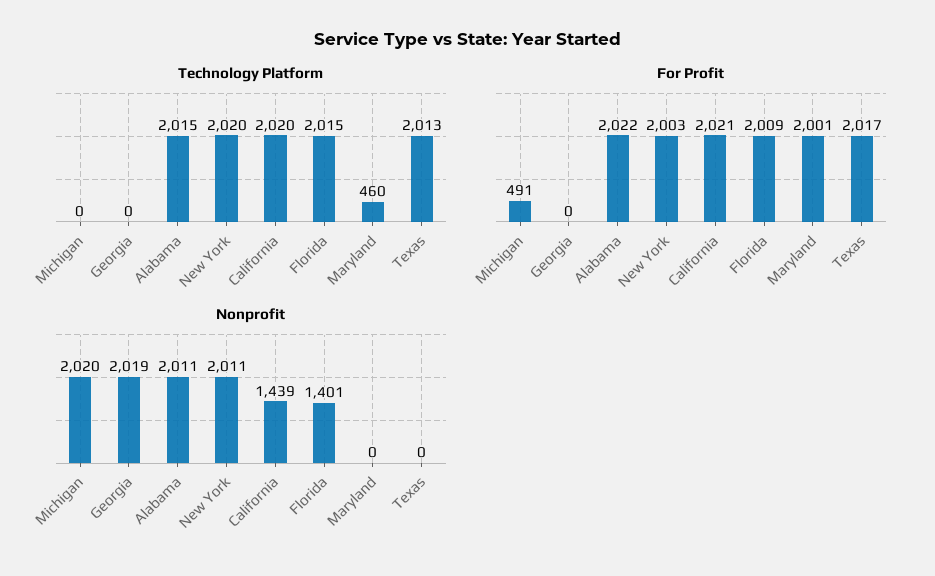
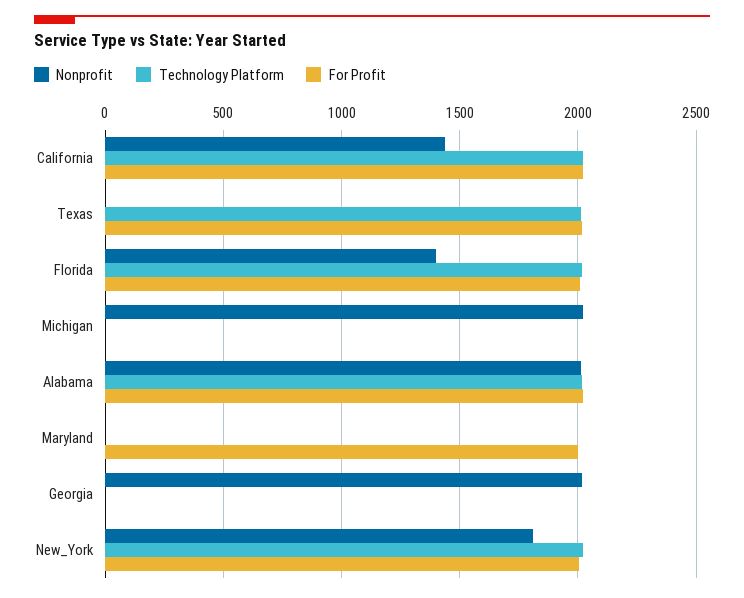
Technology Platform, Maryland: 460 -> 0
For Profit, Michigan: 491 -> 0
Nonprofit, New York: 2011 -> 1800

